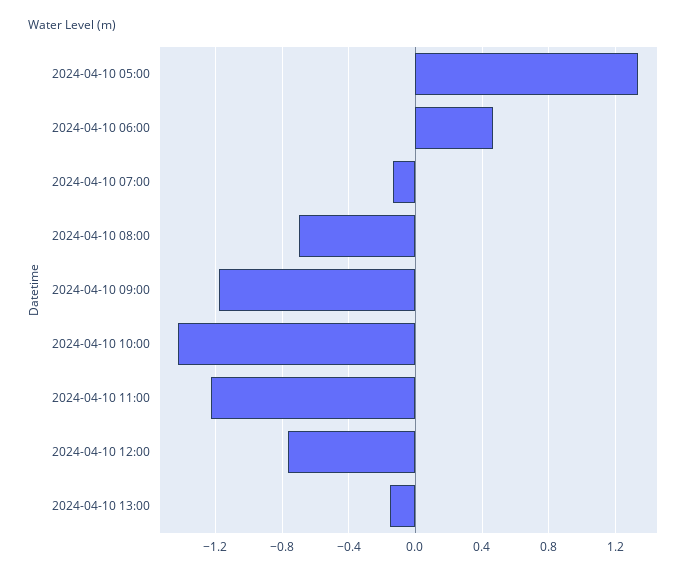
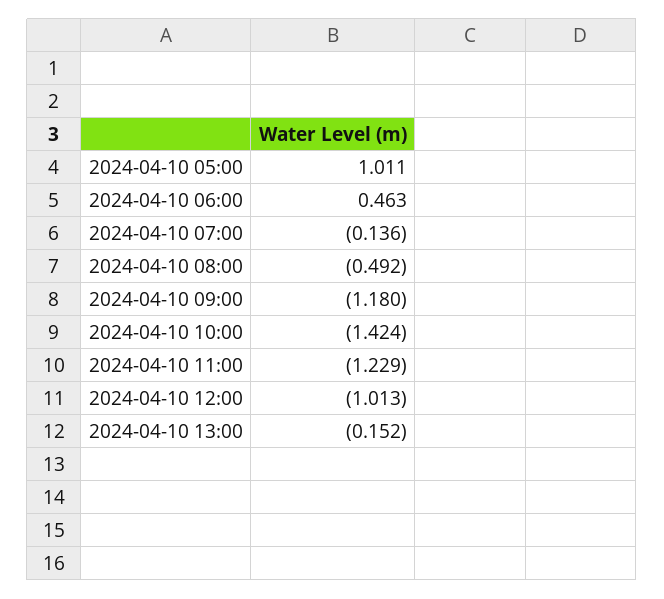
2024-04-10 05:00: 1.35 -> 1.011
2024-04-10 08:00: -0.7 -> -0.492
2024-04-10 12:00: -0.75 -> -1.013

